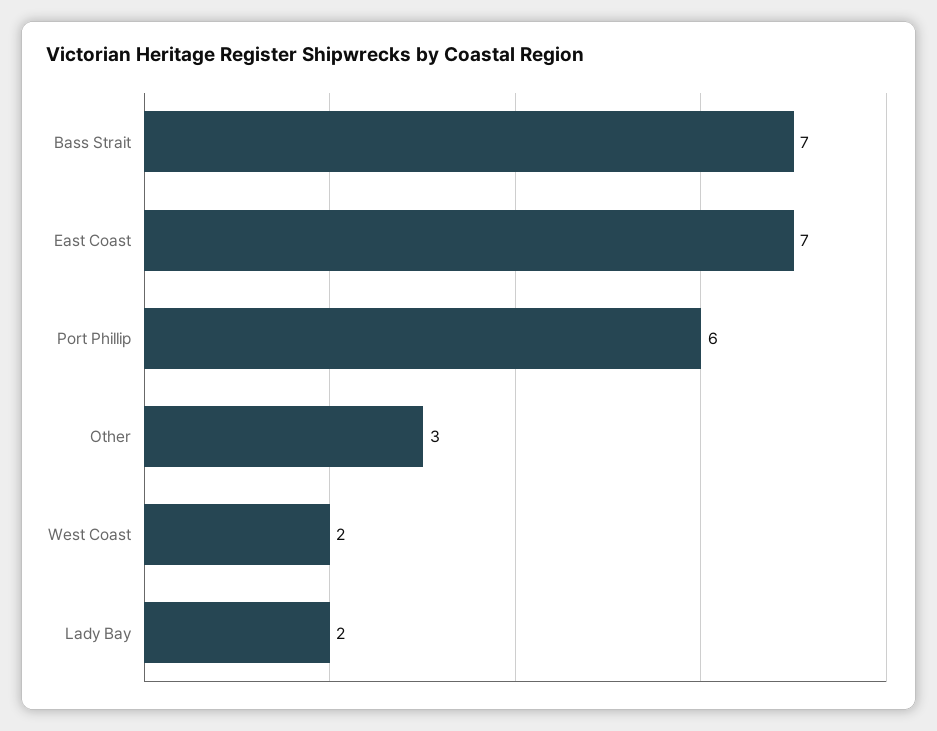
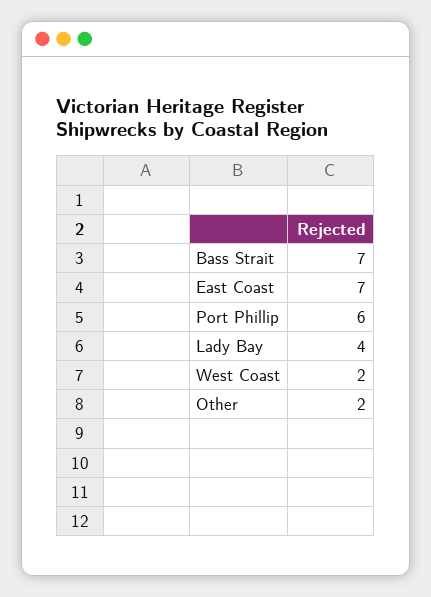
Other: 3 -> 2
Lady Bay: 2 -> 4

